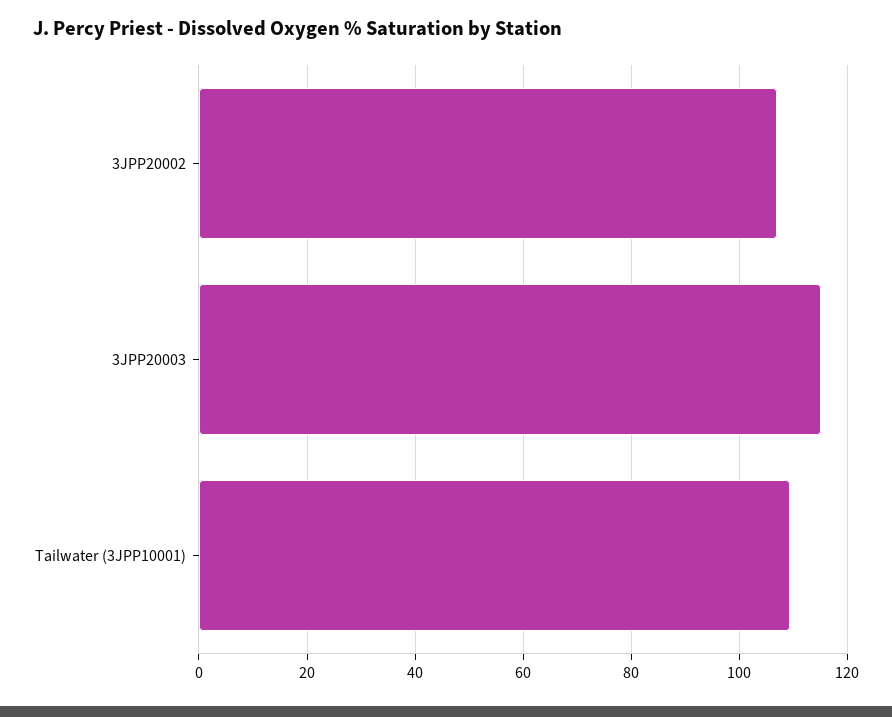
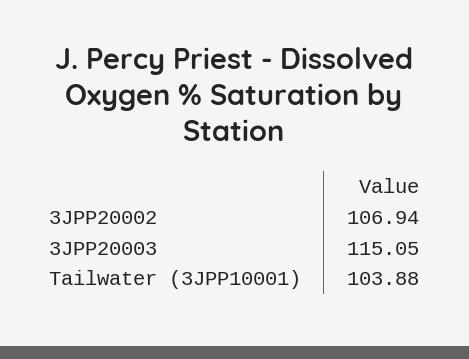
Tailwater (3JPP10001): 110 -> 103.88

